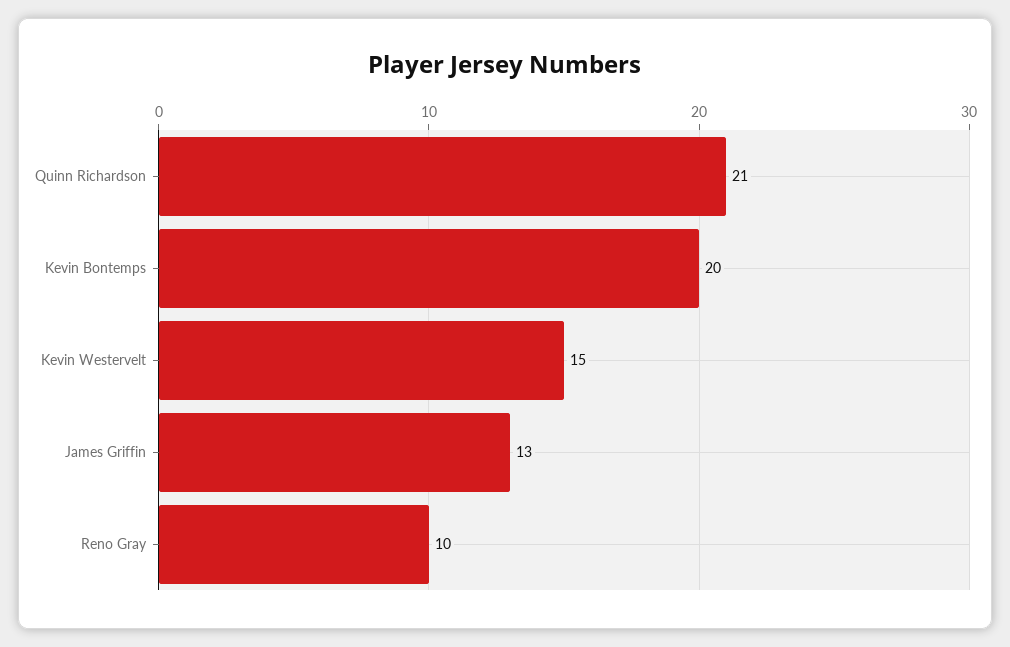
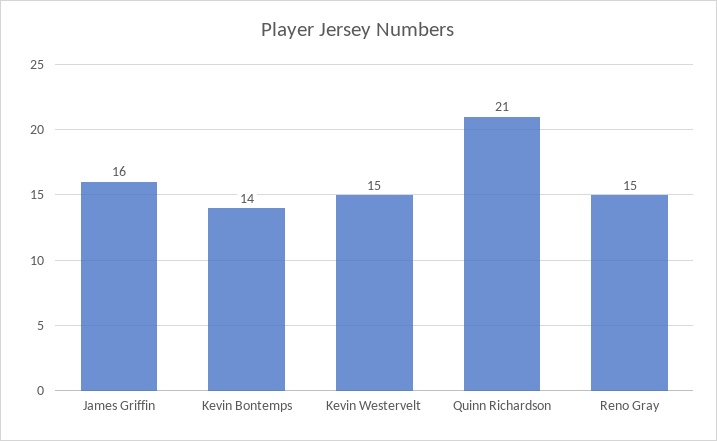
Kevin Bontemps: 20 -> 14
James Griffin: 13 -> 16
Reno Gray: 10 -> 15

